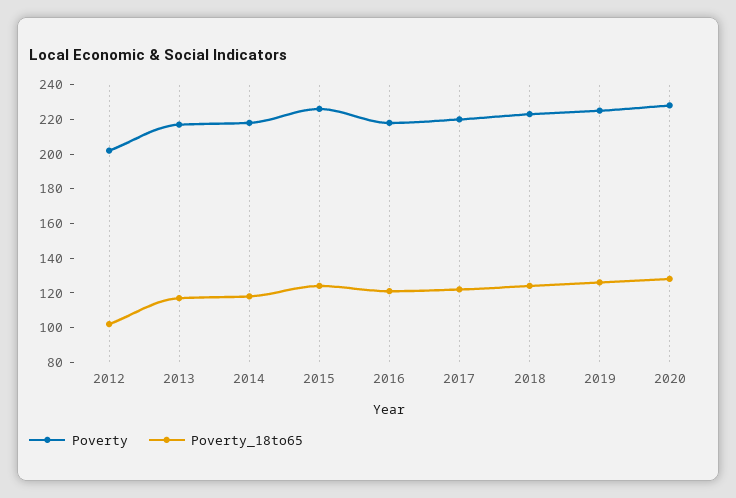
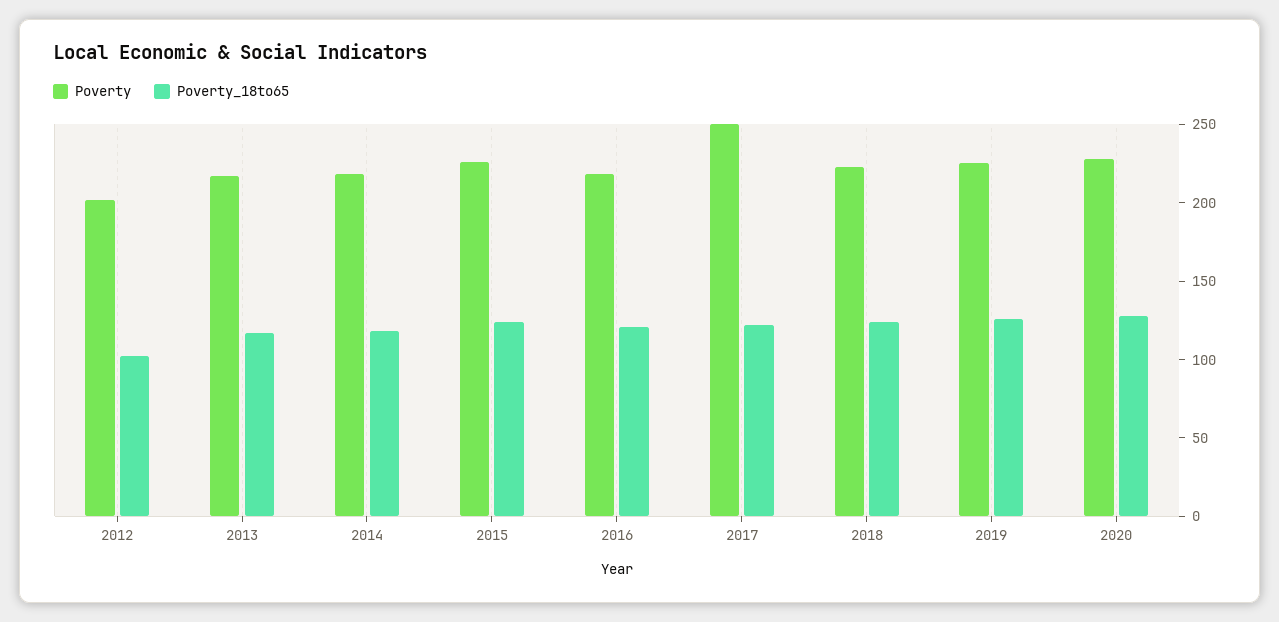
Poverty, 2017: 220 -> 250

